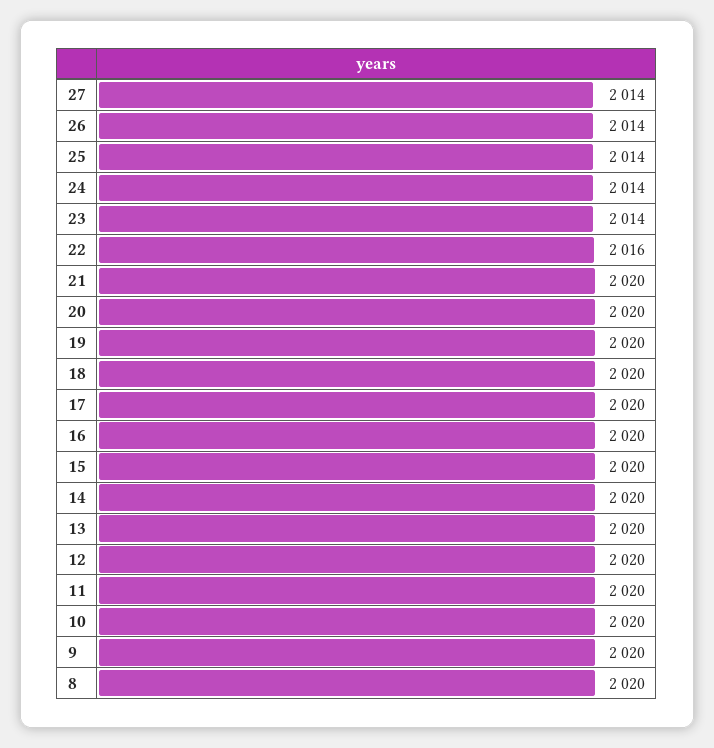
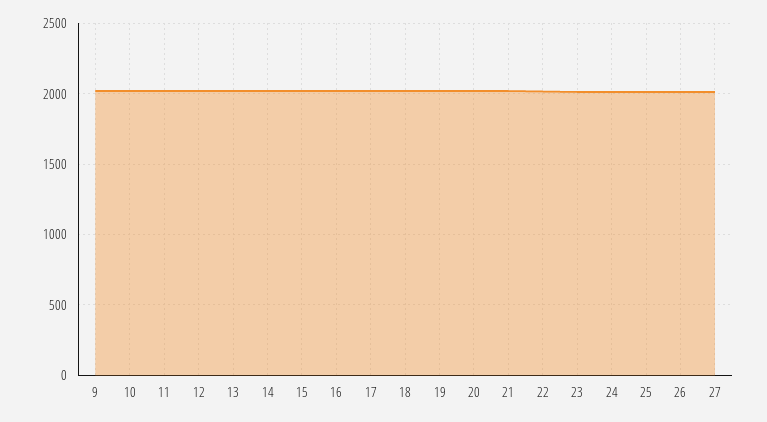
8: 2020 -> none

